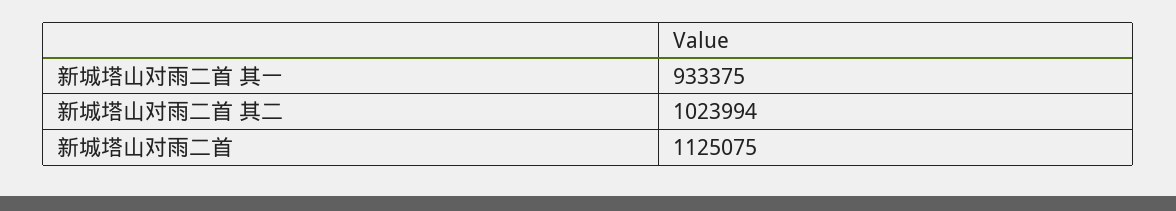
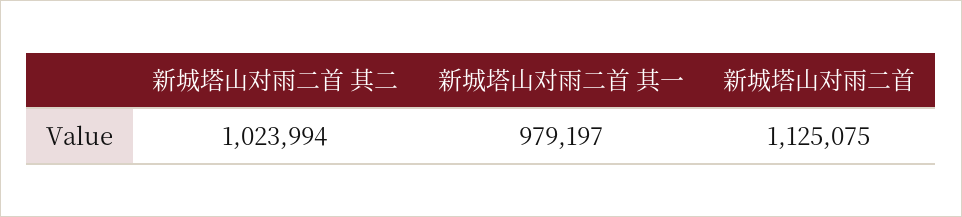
新城塔山对雨二首 其一: 933375 -> 979197

